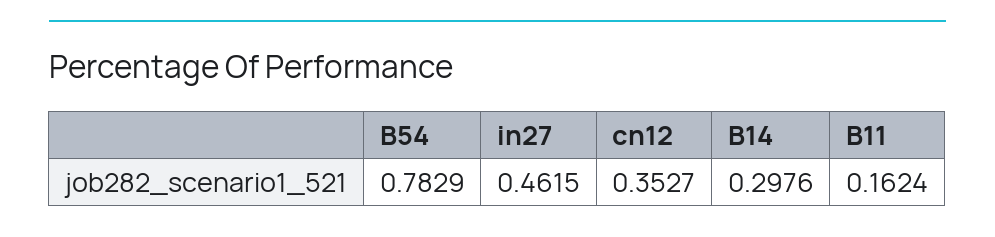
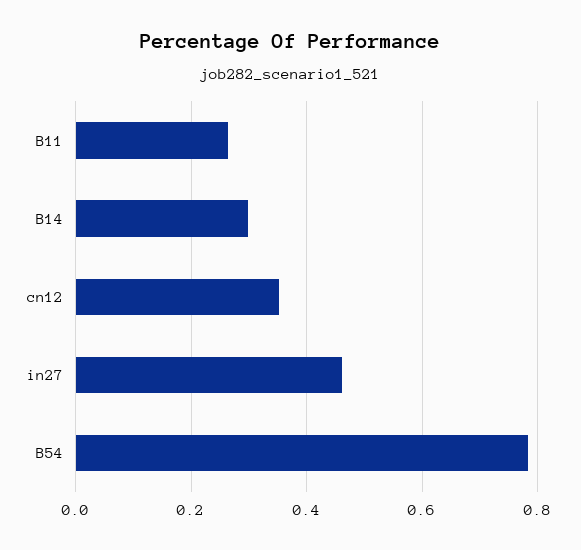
B11: 0.1624 -> 0.26

